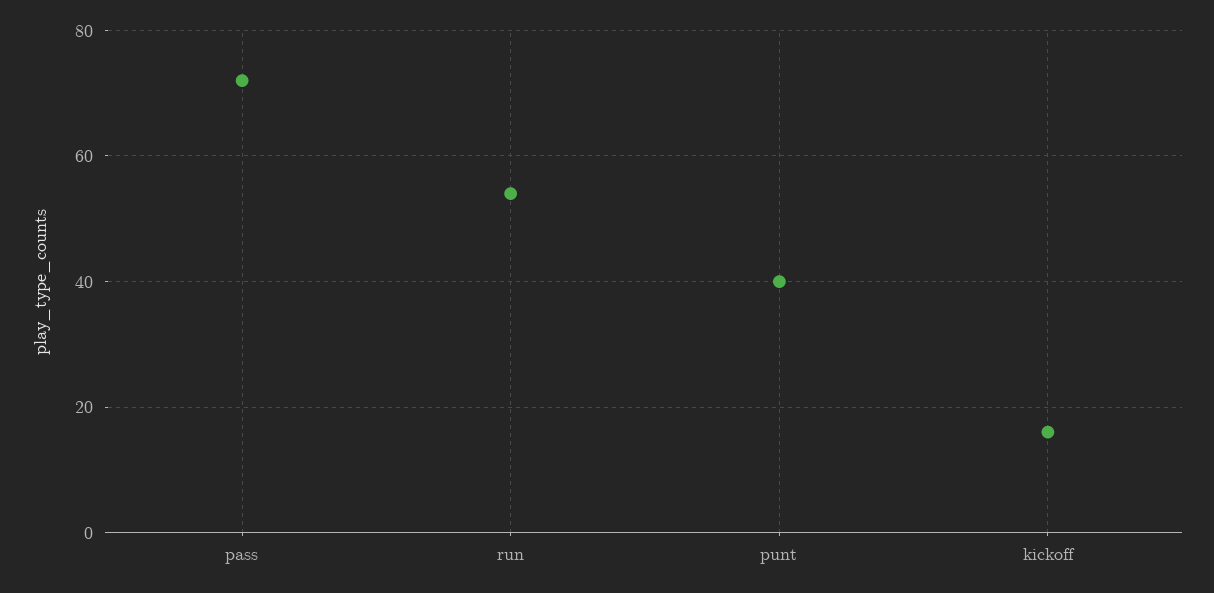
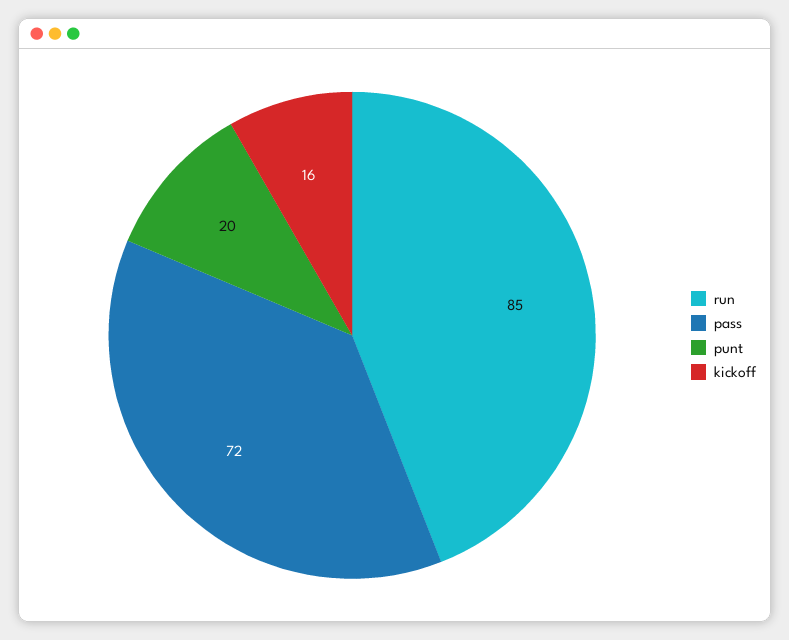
run: 55 -> 85
punt: 40 -> 20

